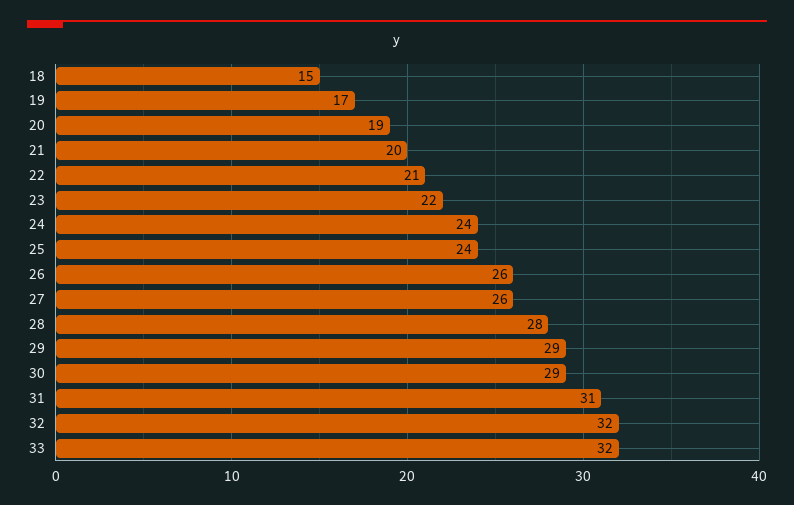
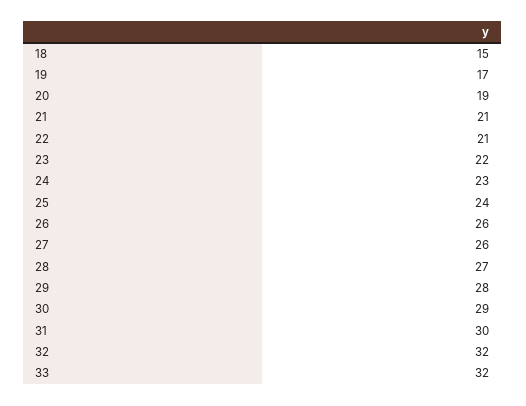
21: 20 -> 21
24: 24 -> 23
28: 28 -> 27
29: 29 -> 28
31: 31 -> 30

